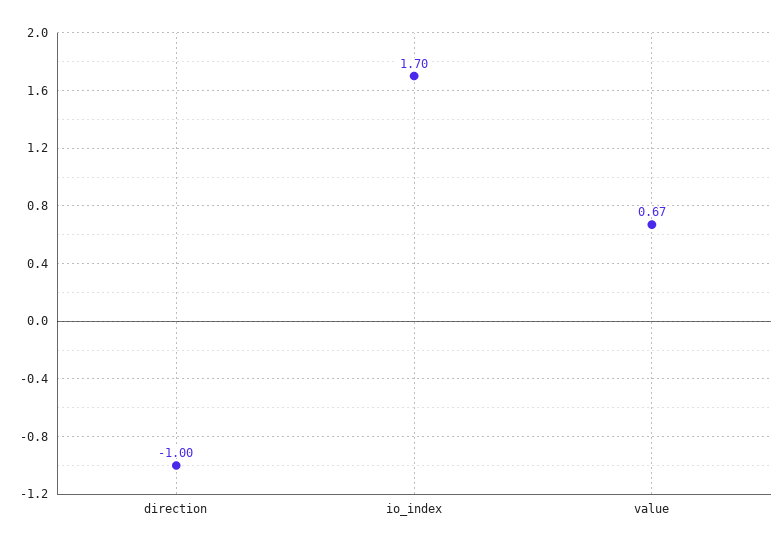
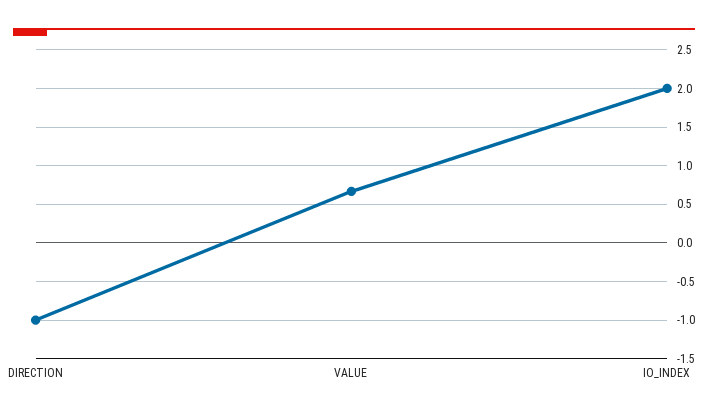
io_index: 1.7 -> 2

